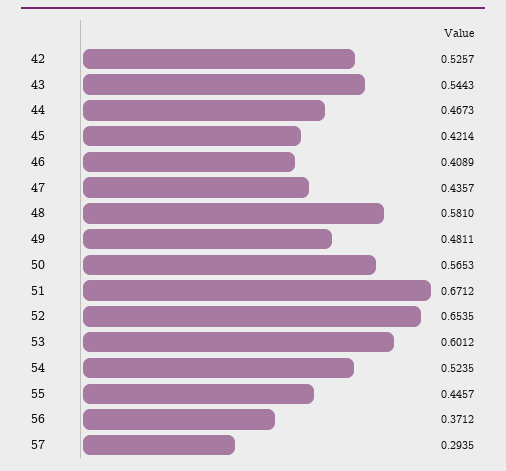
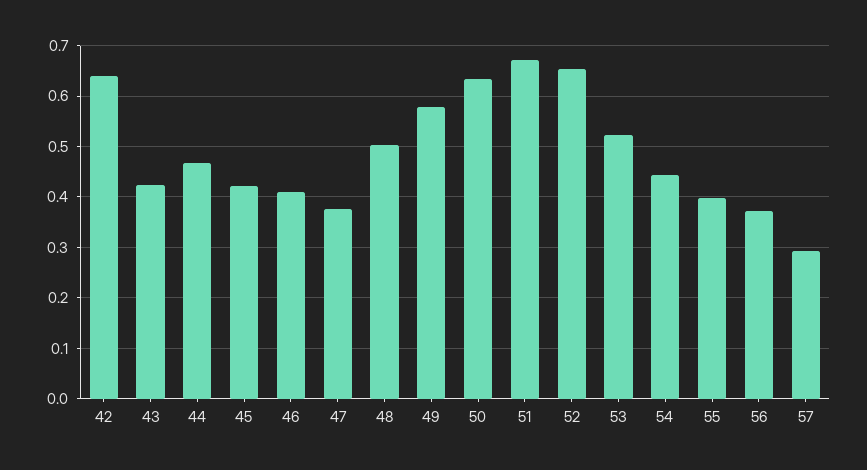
42: 0.5257 -> 0.64
43: 0.5443 -> 0.42
47: 0.4357 -> 0.38
48: 0.581 -> 0.5
49: 0.4811 -> 0.58
50: 0.5653 -> 0.64
53: 0.6012 -> 0.52
54: 0.5235 -> 0.44
55: 0.4457 -> 0.4

